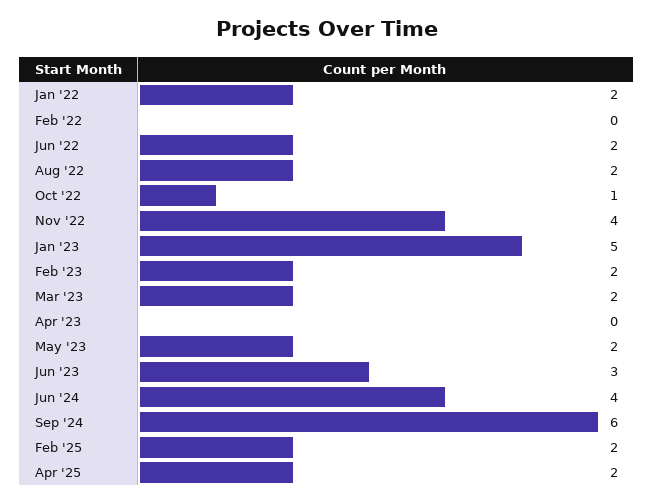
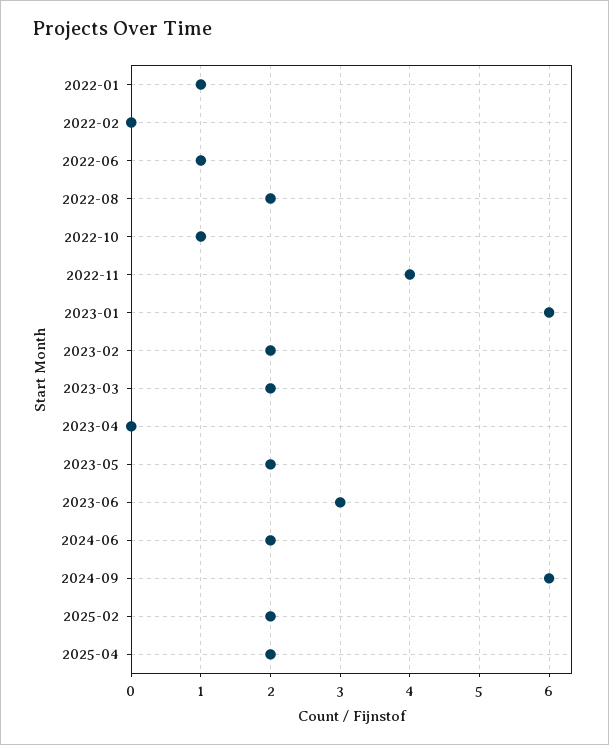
Jan '22: 2 -> 1
Jun '22: 2 -> 1
Jan '23: 5 -> 6
Jun '24: 4 -> 2

